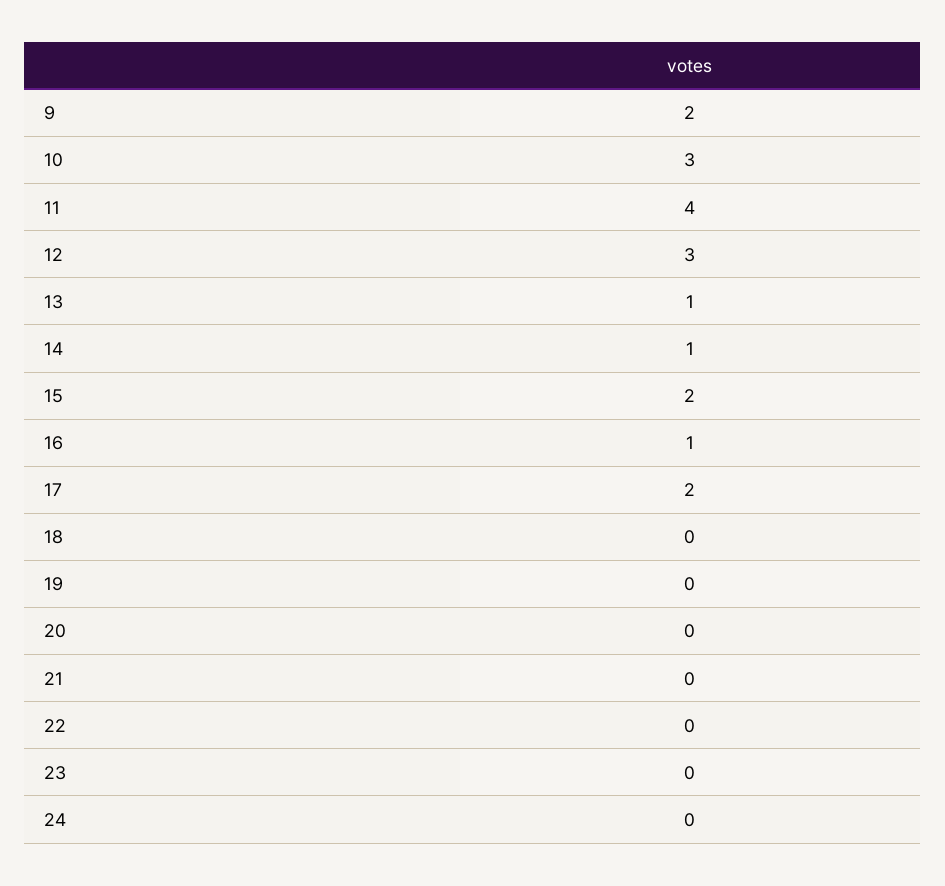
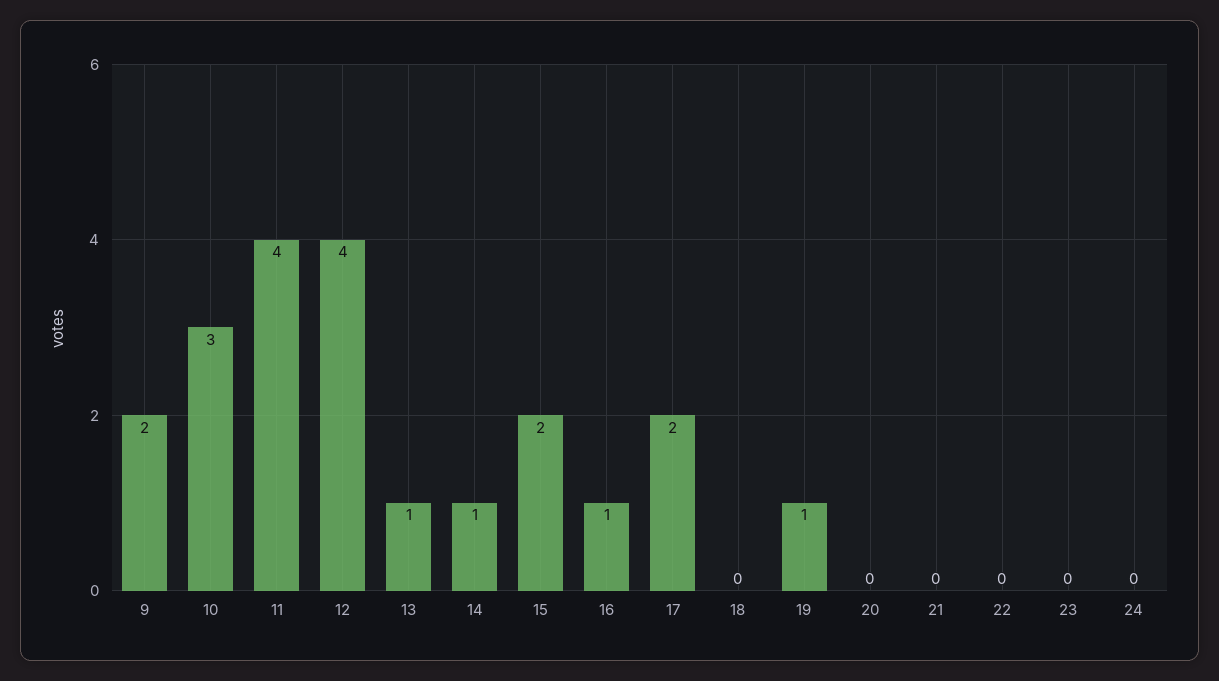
12: 3 -> 4
19: 0 -> 1

